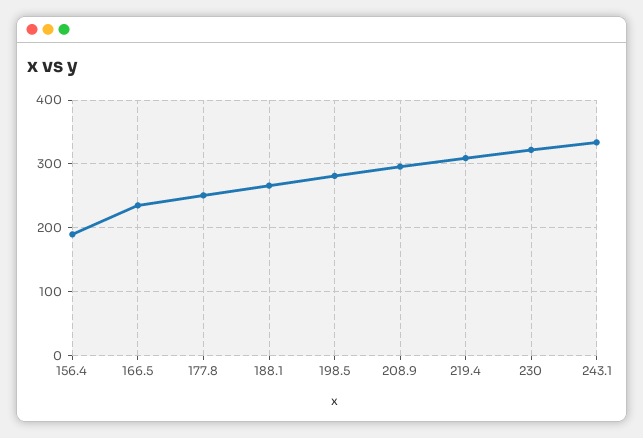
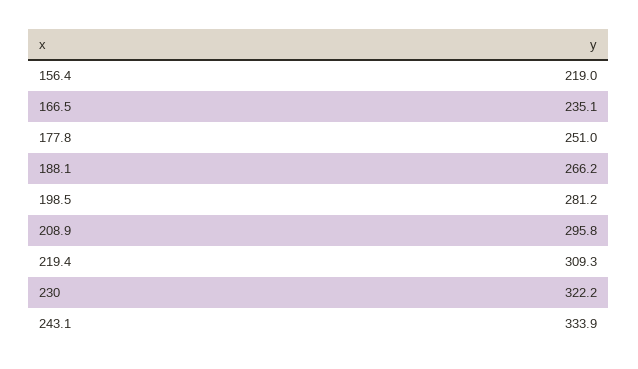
156.4: 190 -> 219

